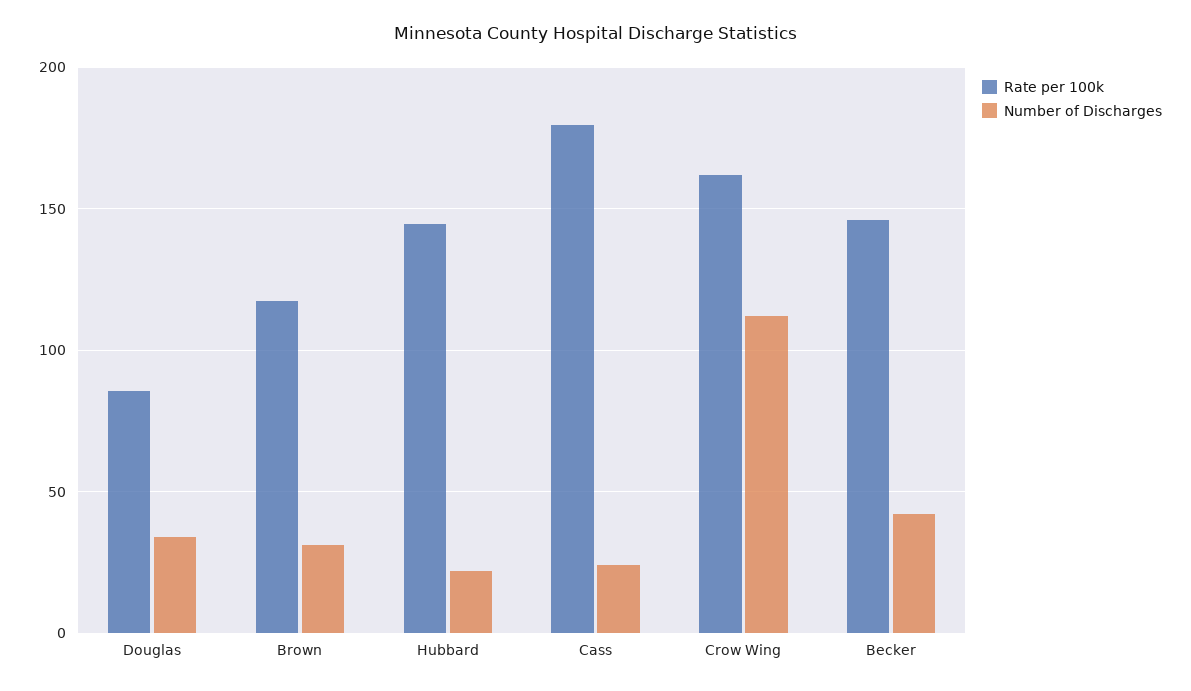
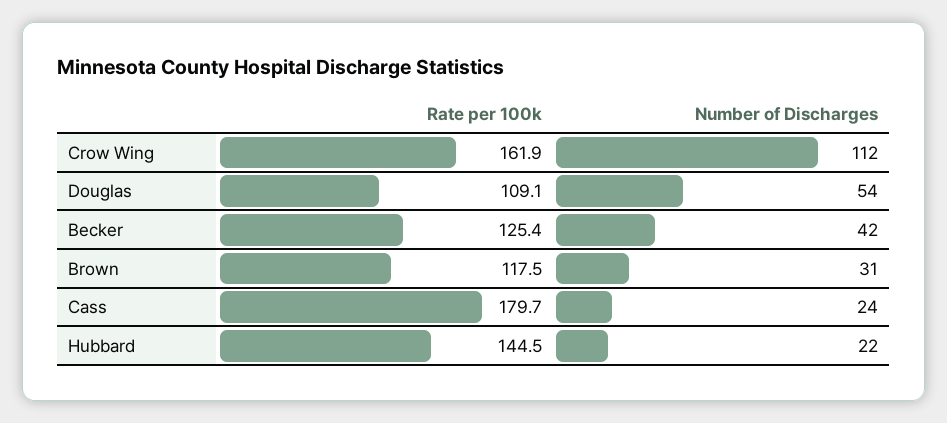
Rate per 100k, Douglas: 85 -> 109.1
Number of Discharges, Douglas: 35 -> 54
Rate per 100k, Becker: 145 -> 125.4

